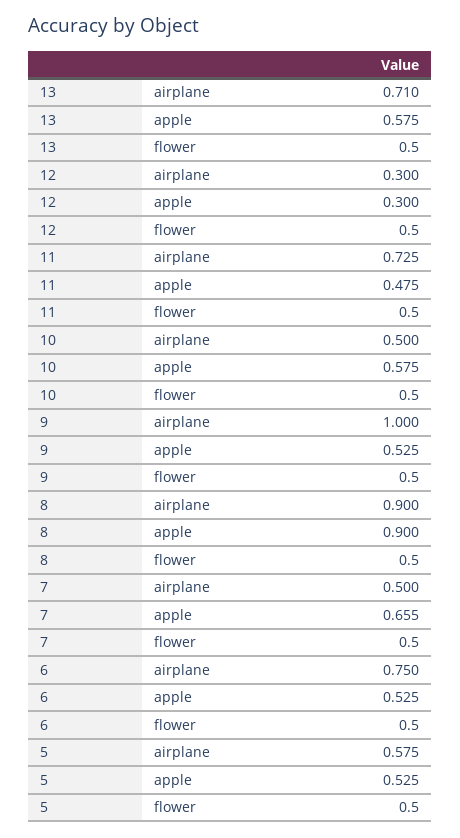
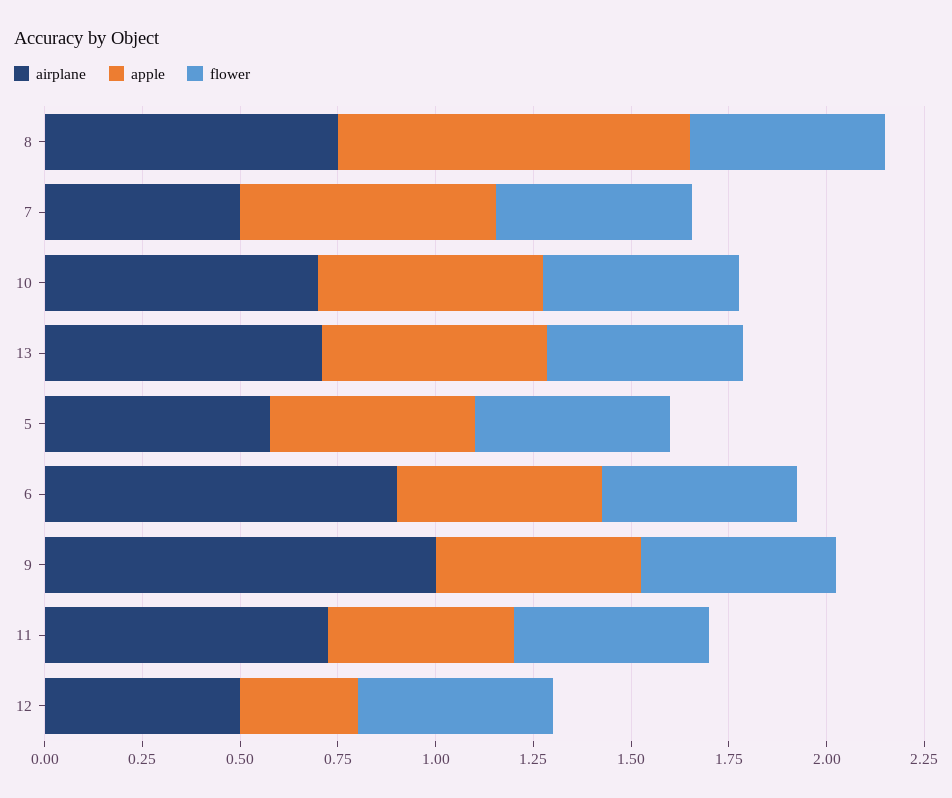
airplane, 12: 0.3 -> 0.5
airplane, 10: 0.5 -> 0.7
airplane, 8: 0.9 -> 0.75
airplane, 6: 0.75 -> 0.9

